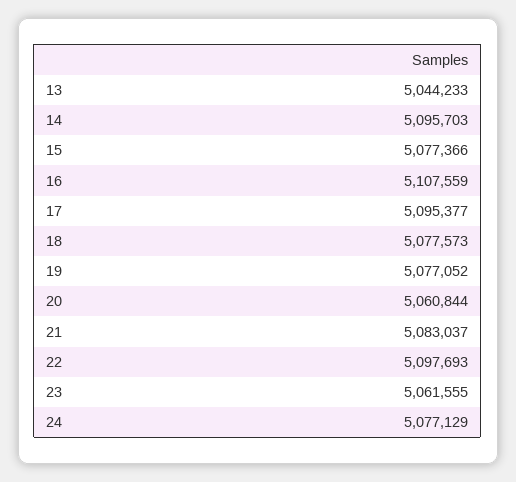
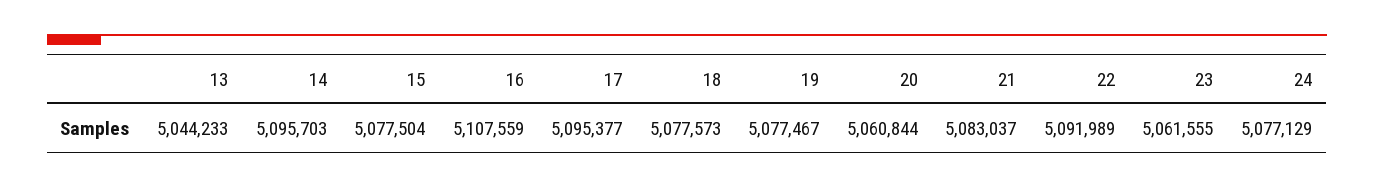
15: 5077366 -> 5077504
19: 5077052 -> 5077467
22: 5097693 -> 5091989

